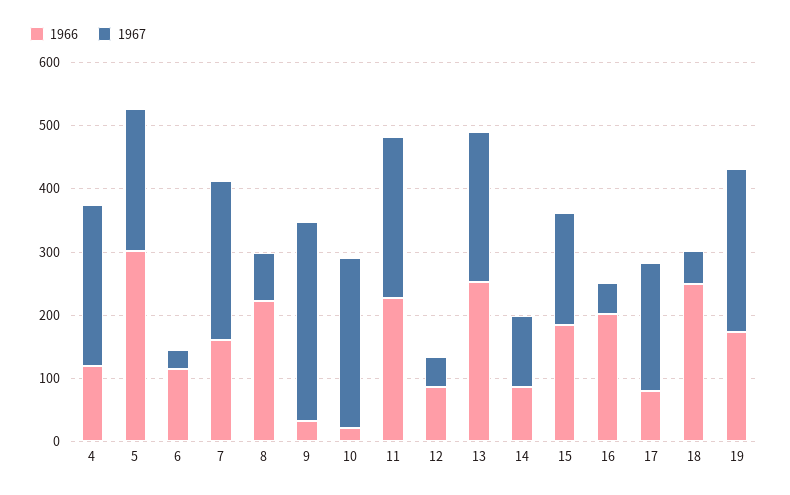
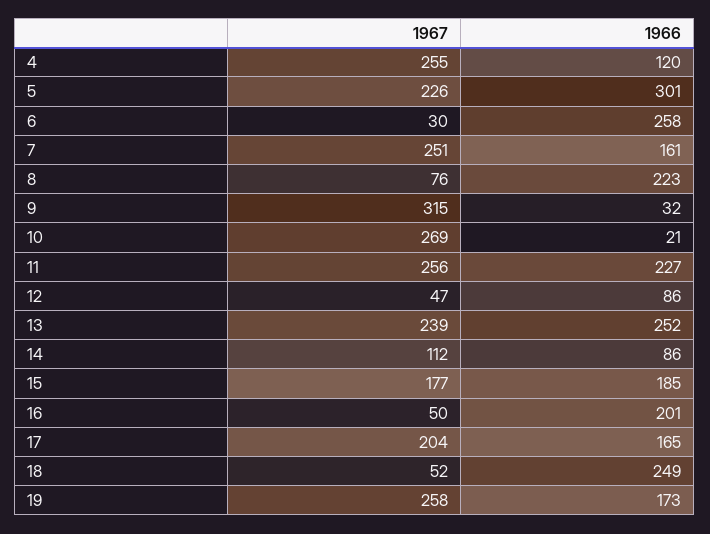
1966, 6: 120 -> 258
1966, 17: 80 -> 165

